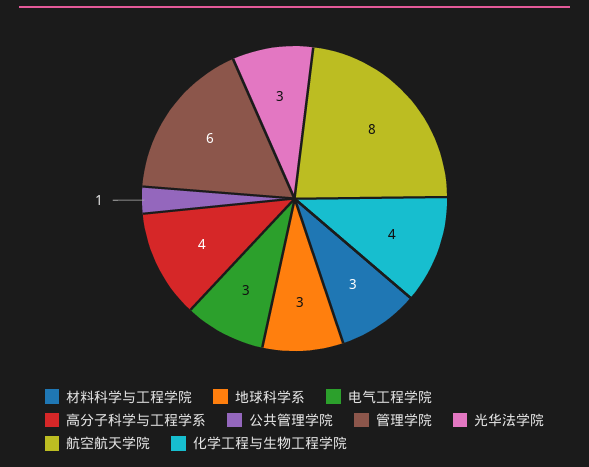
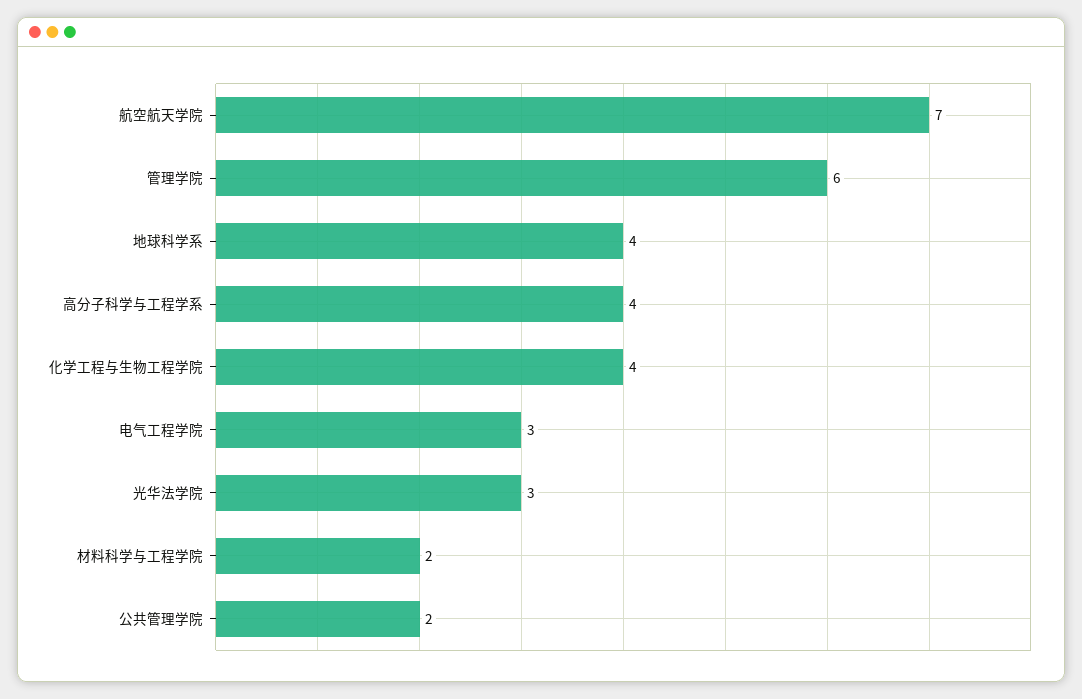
材料科学与工程学院: 3 -> 2
地球科学系: 3 -> 4
公共管理学院: 1 -> 2
航空航天学院: 8 -> 7

